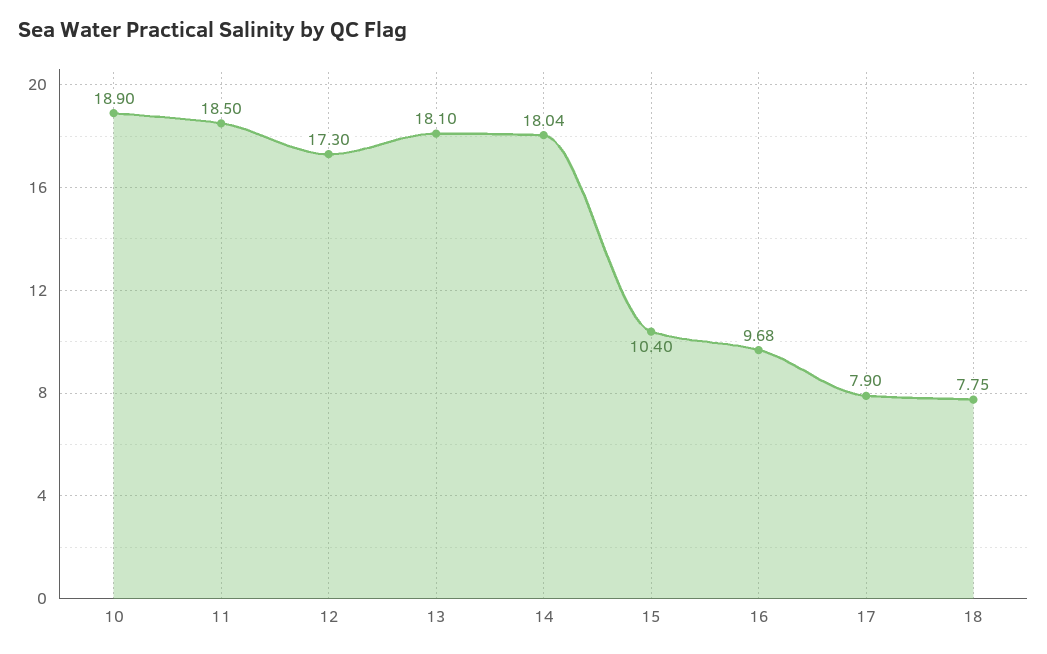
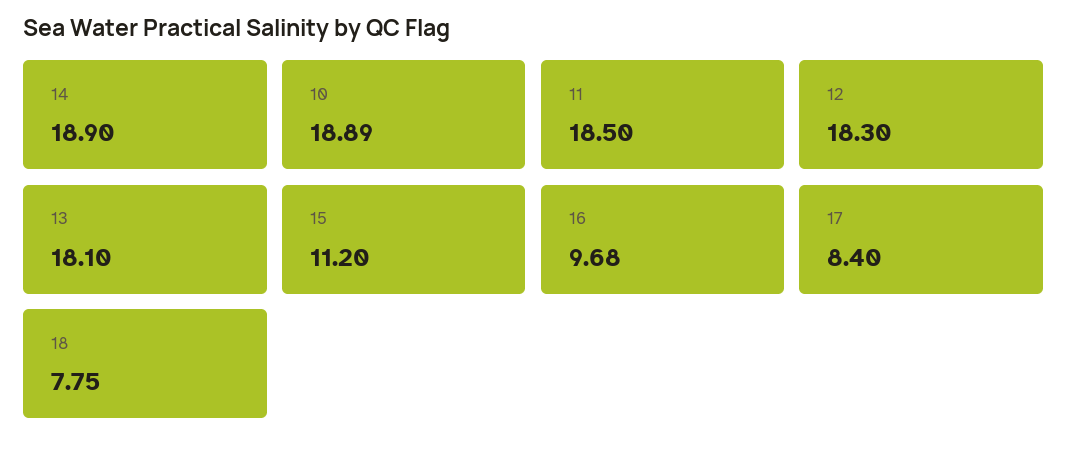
10: 18.9 -> 18.89
12: 17.3 -> 18.3
14: 18.04 -> 18.9
15: 10.4 -> 11.2
17: 7.9 -> 8.4

